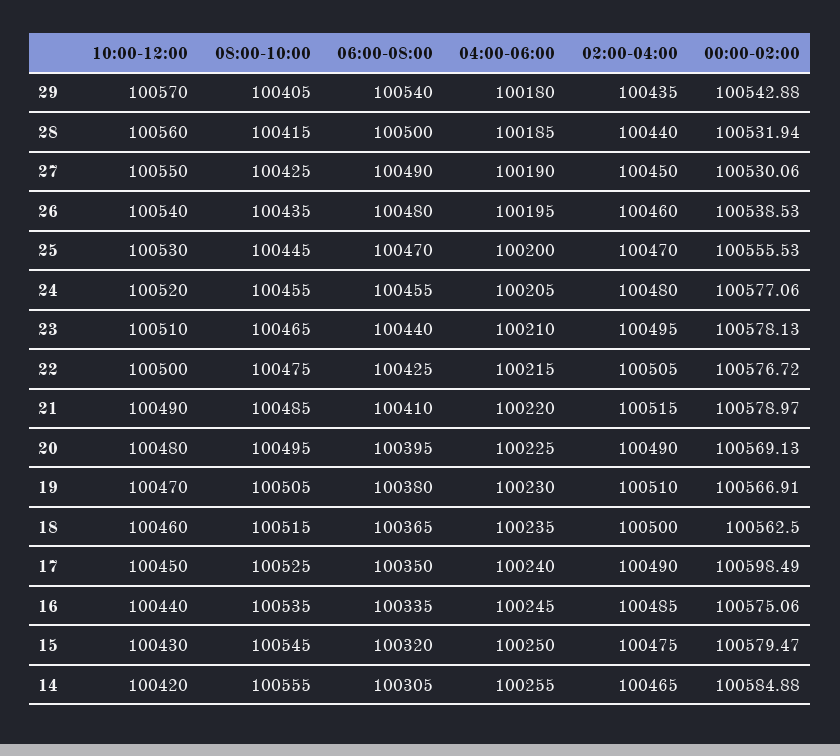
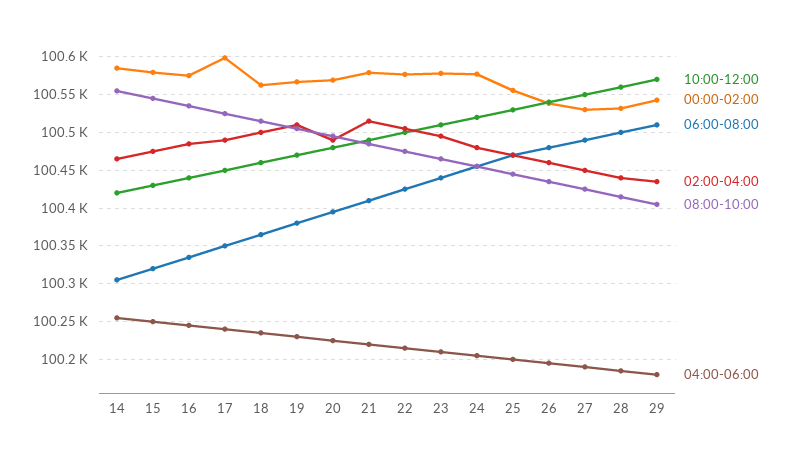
06:00-08:00, 29: 100540 -> 100510

